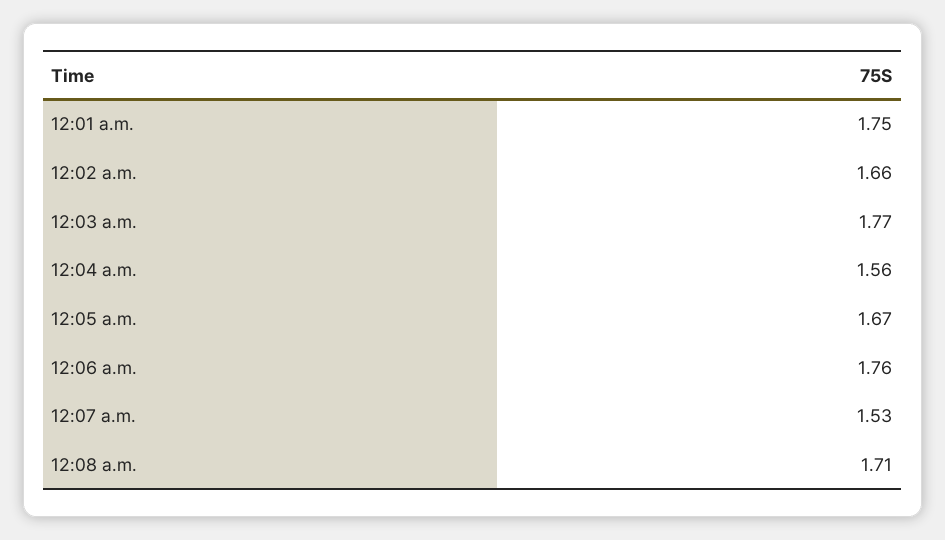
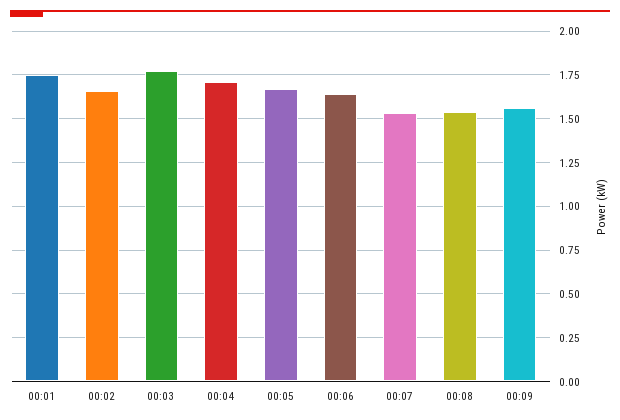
12:04 a.m.: 1.56 -> 1.7
12:06 a.m.: 1.76 -> 1.65
12:08 a.m.: 1.71 -> 1.55
00:09: none -> 1.55

